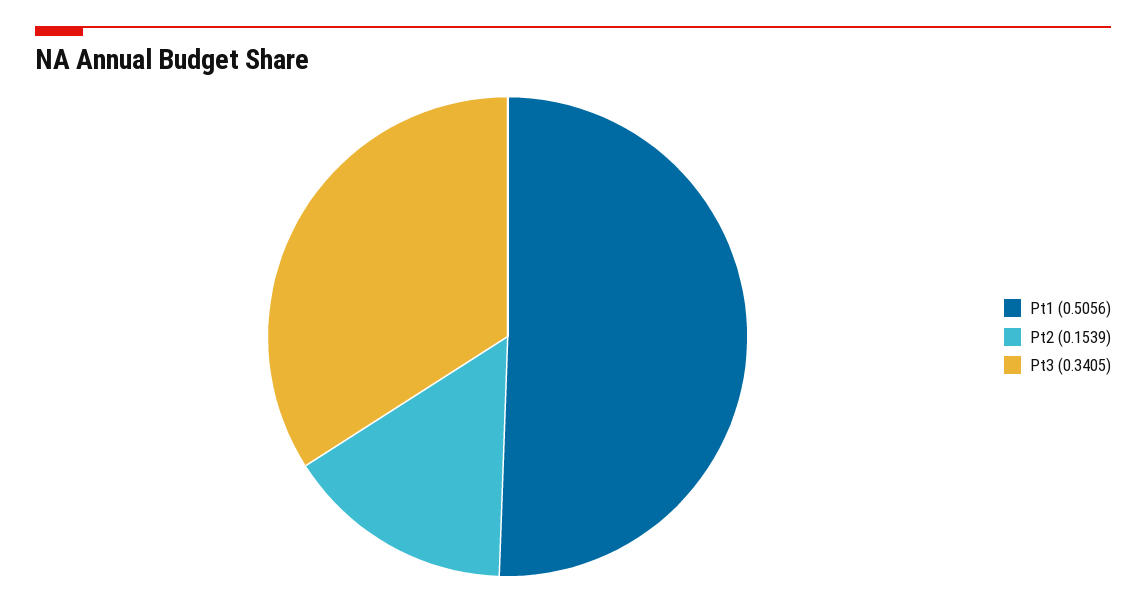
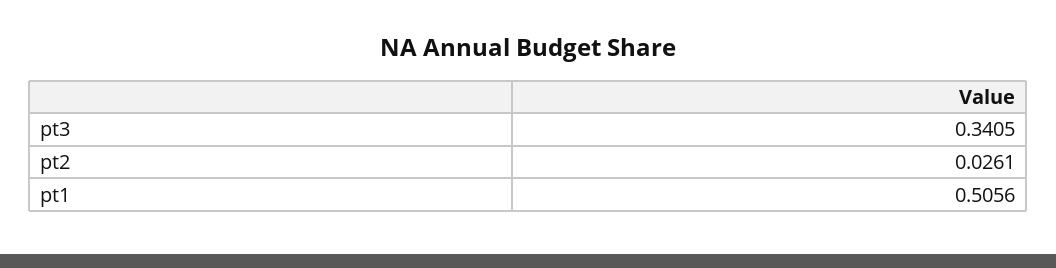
Pt2: 0.1539 -> 0.0261

